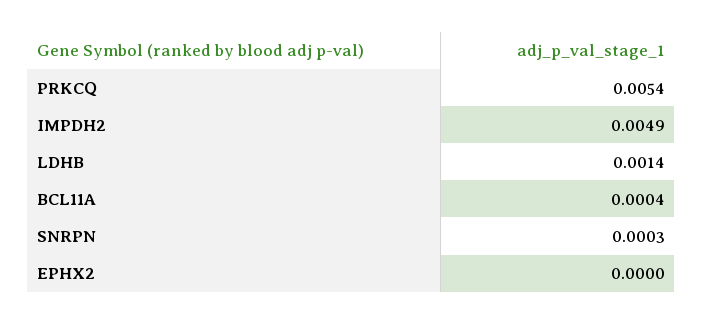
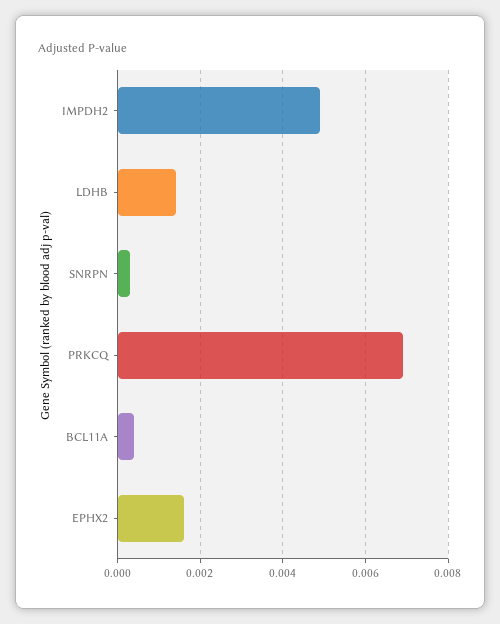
PRKCQ: 0.0054 -> 0.007
EPHX2: 0 -> 0.0015

